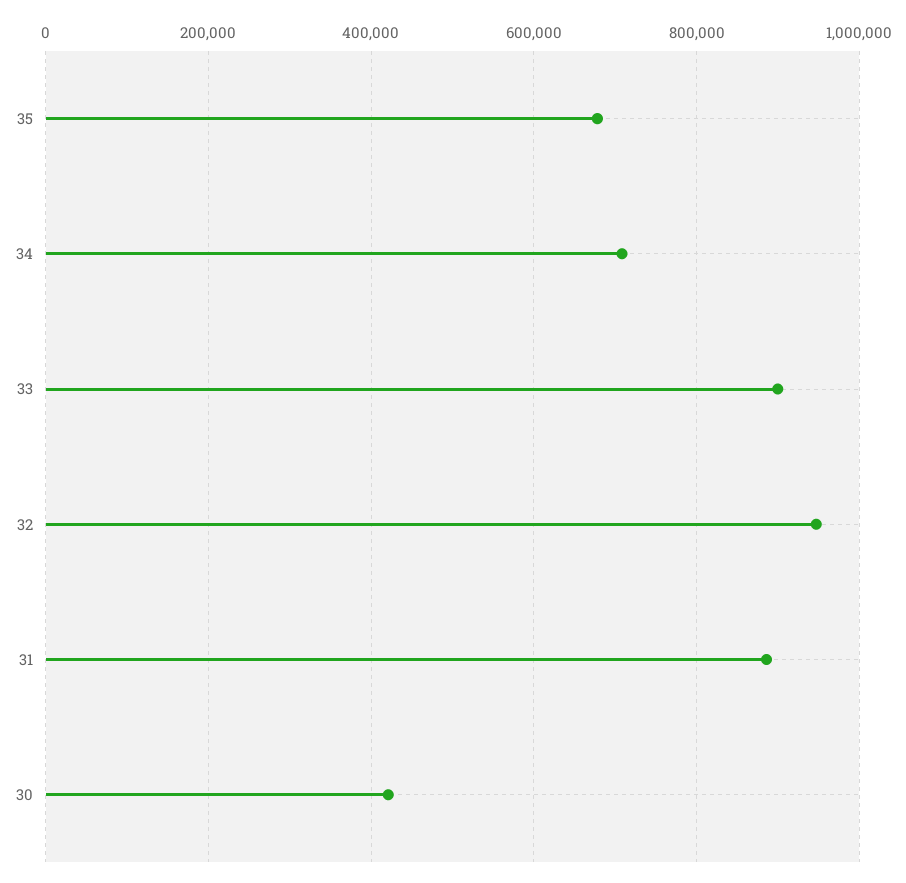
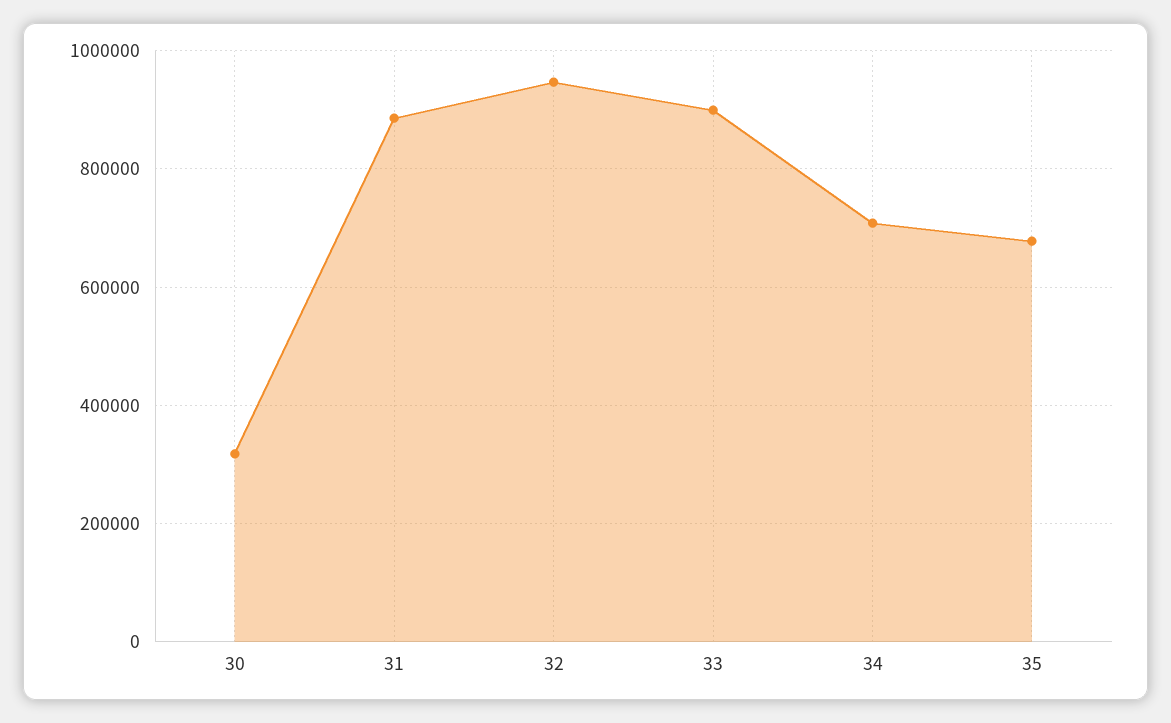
30: 420000 -> 320000

